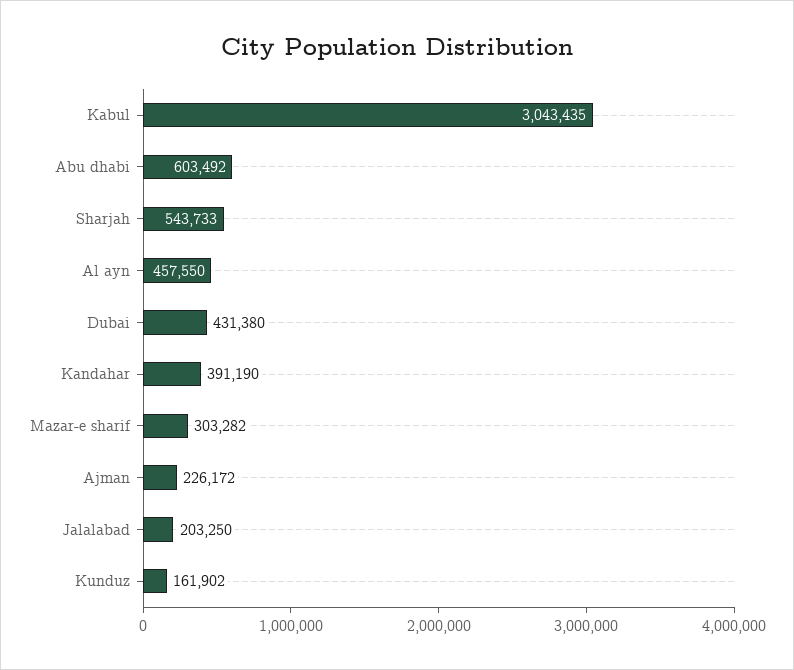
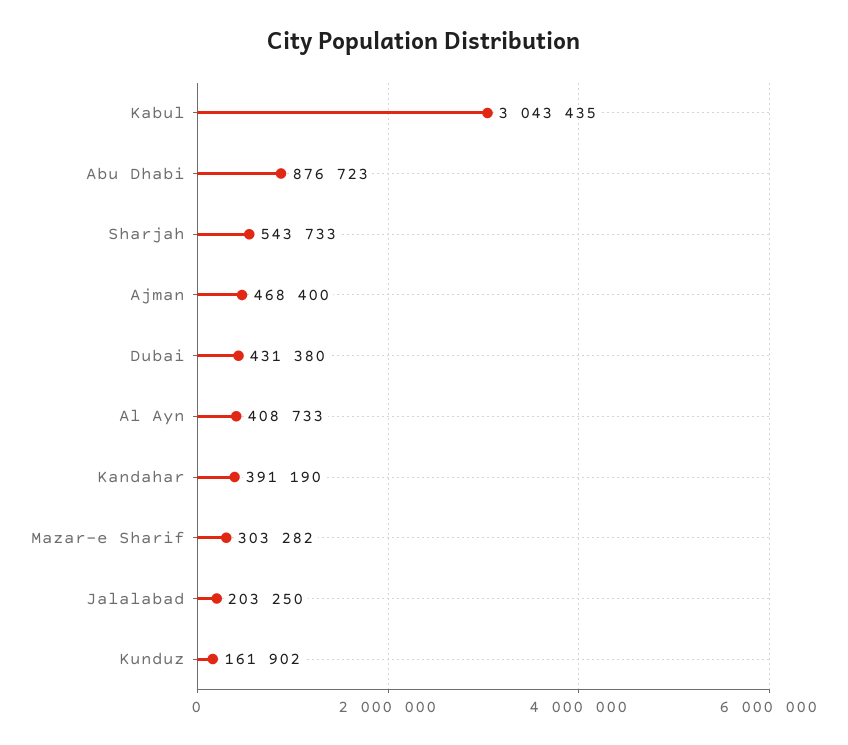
Abu dhabi: 603492 -> 876723
Al ayn: 457550 -> 408733
Ajman: 226172 -> 468400

